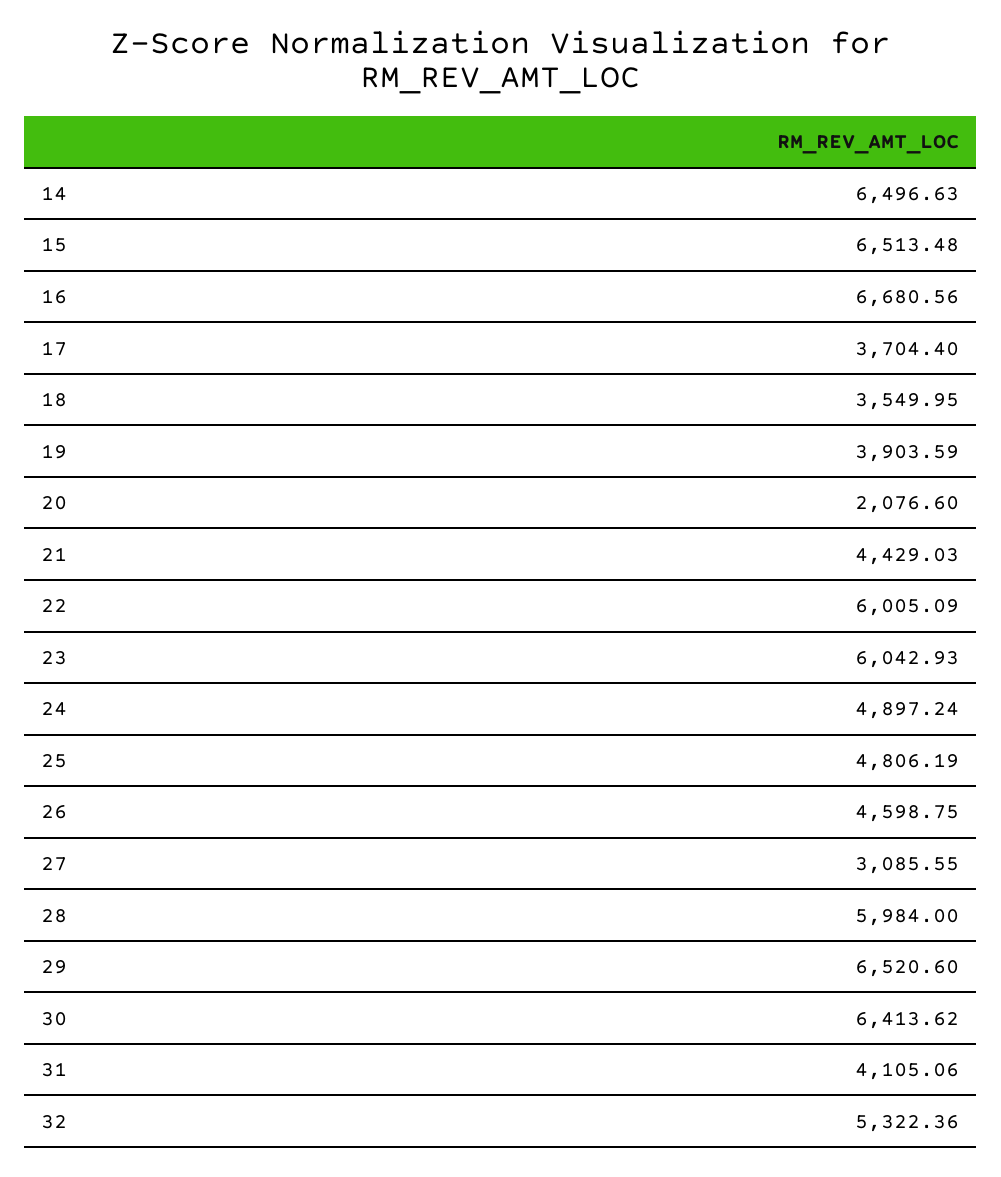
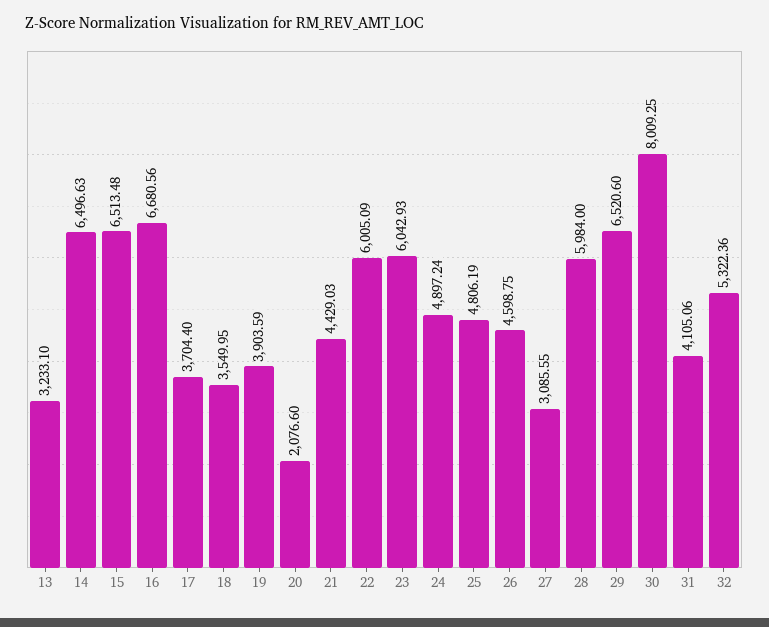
30: 6413.62 -> 8009.25
13: none -> 3233.1

